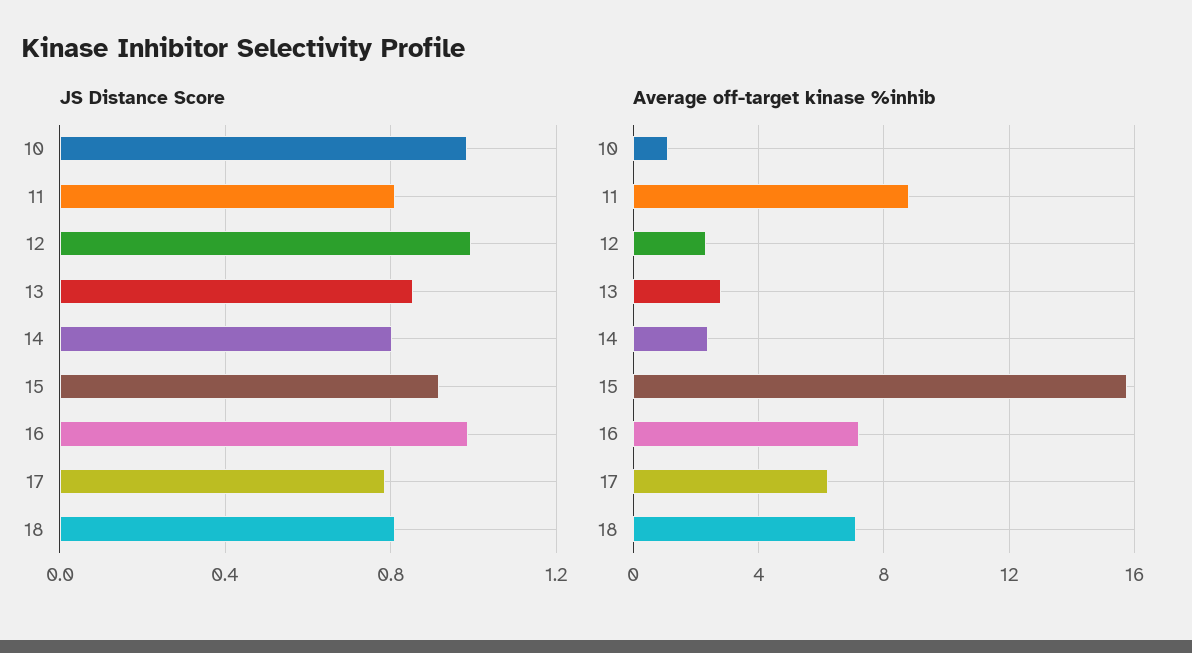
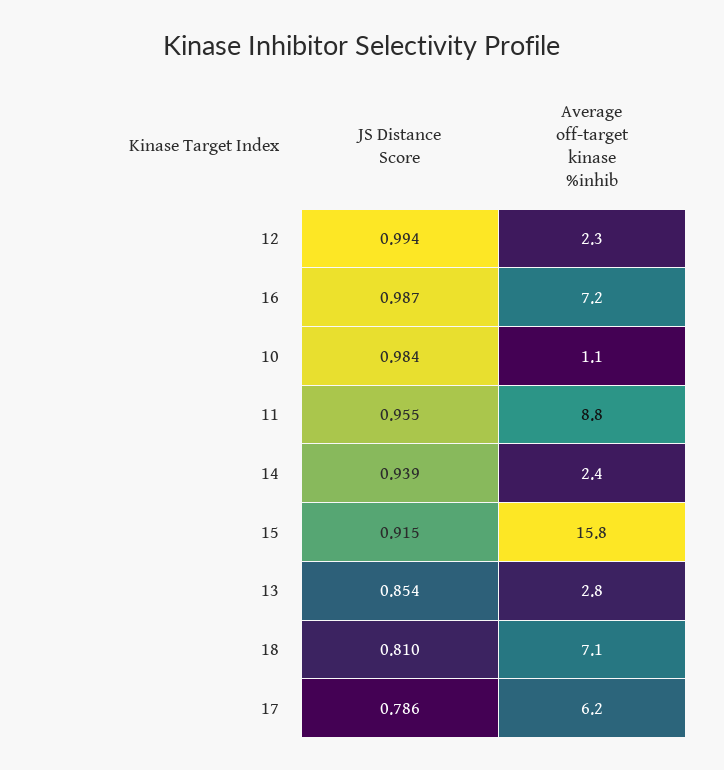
JS Distance Score, 11: 0.8 -> 0.955
JS Distance Score, 14: 0.8 -> 0.939

